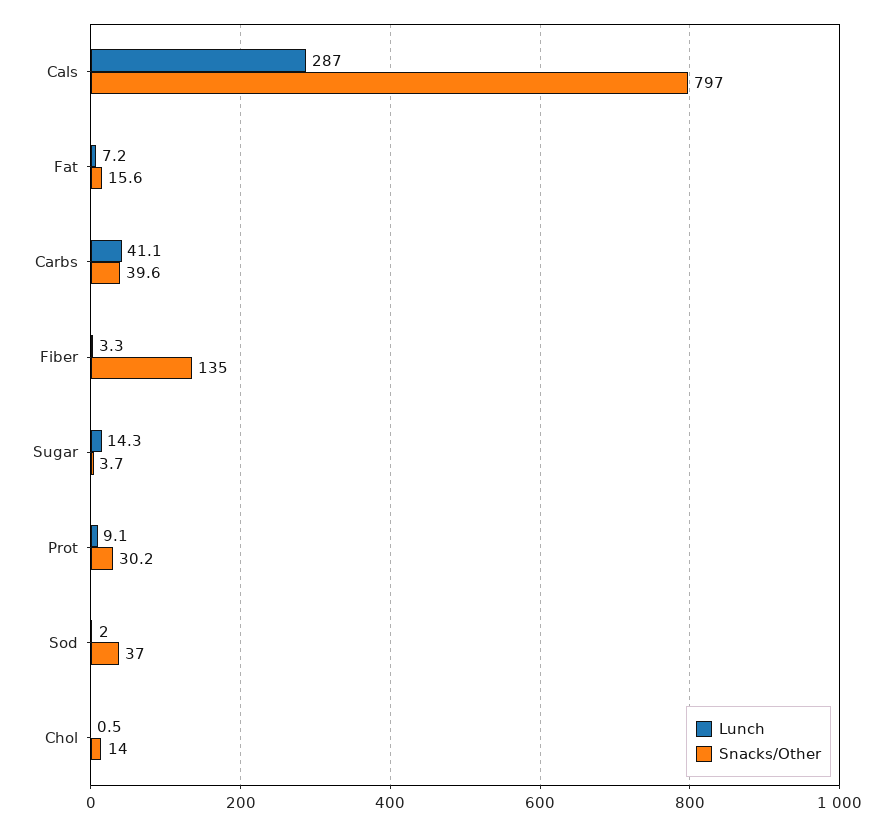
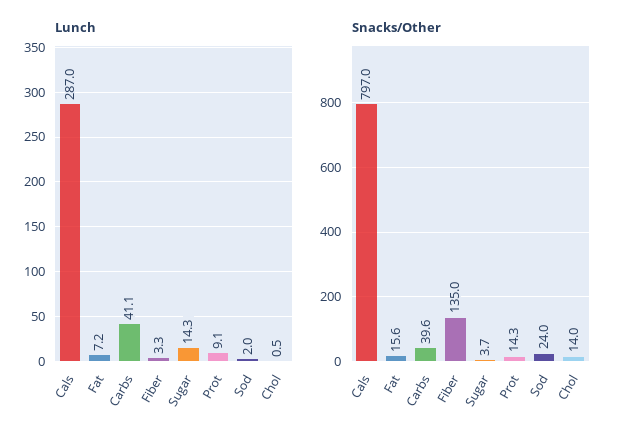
Snacks/Other, Prot: 30.2 -> 14.3
Snacks/Other, Sod: 37 -> 24

